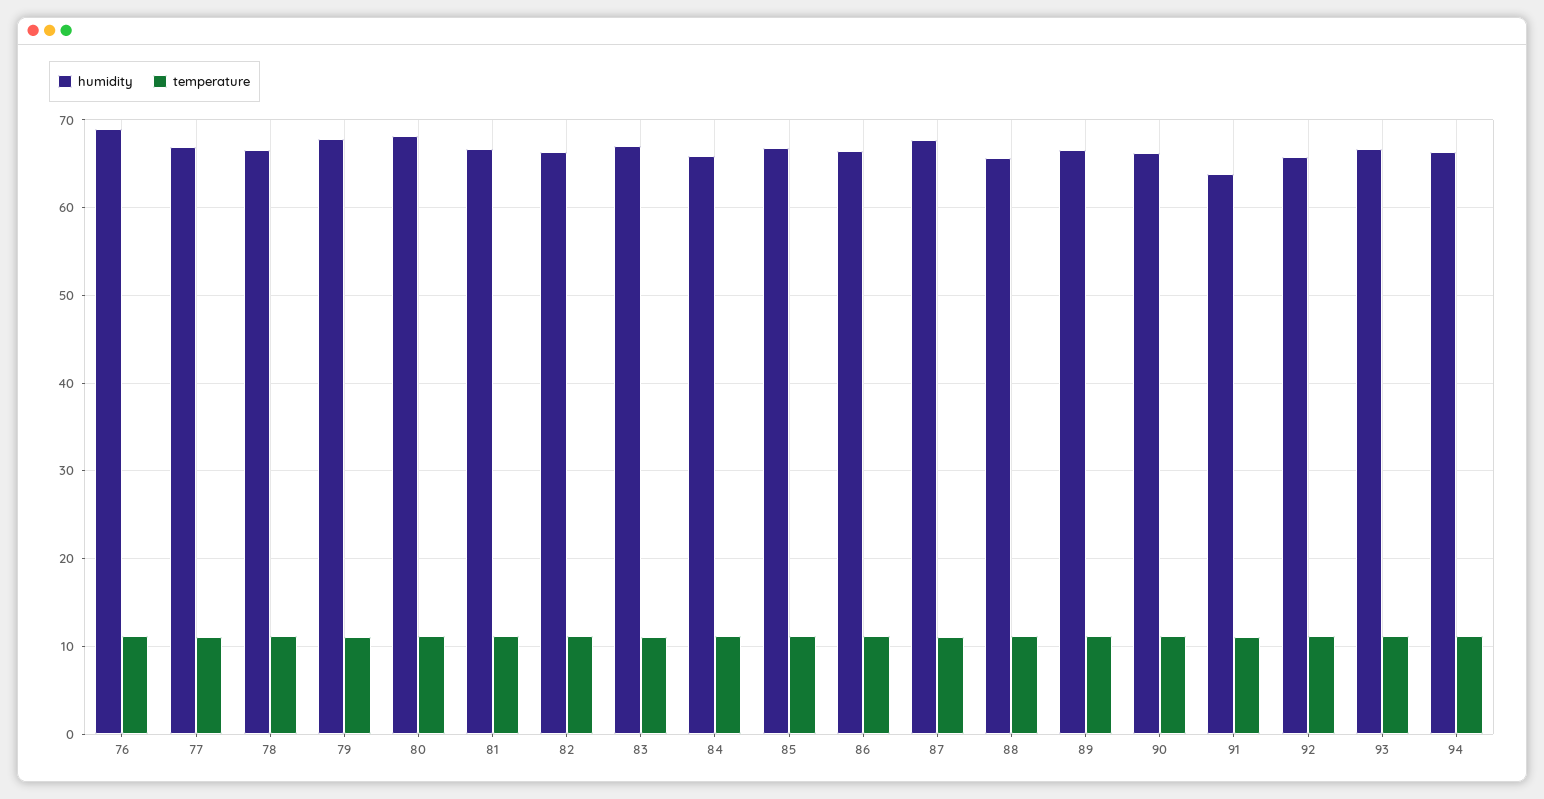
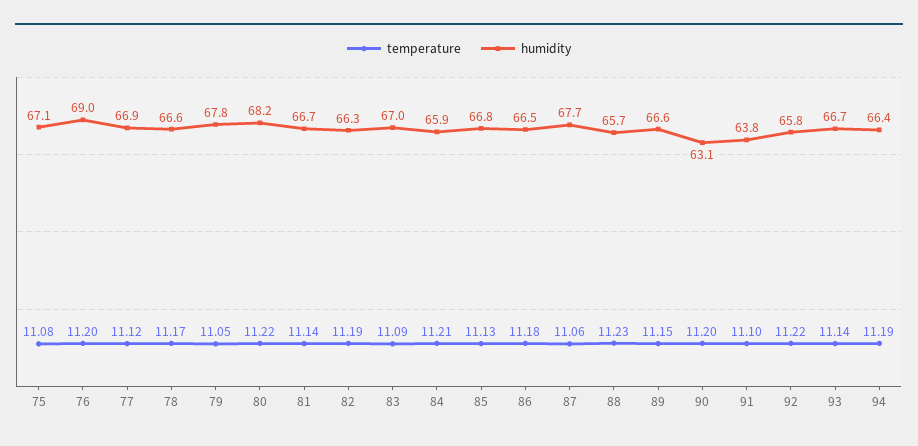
humidity, 90: 66 -> 63.1
temperature, 75: none -> 11.08
humidity, 75: none -> 67.1

